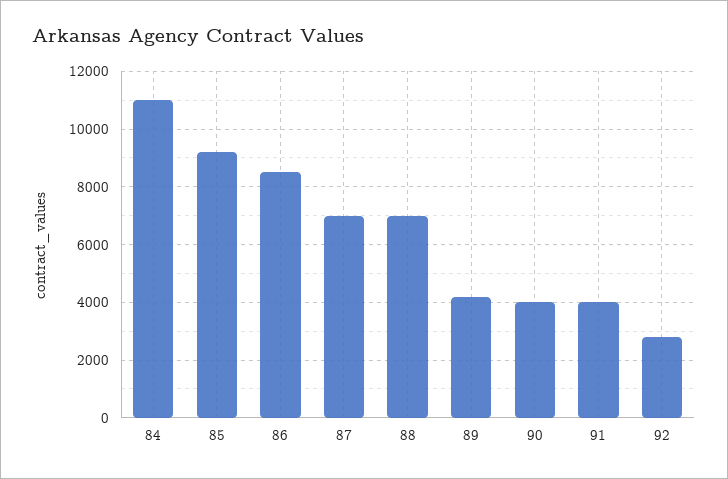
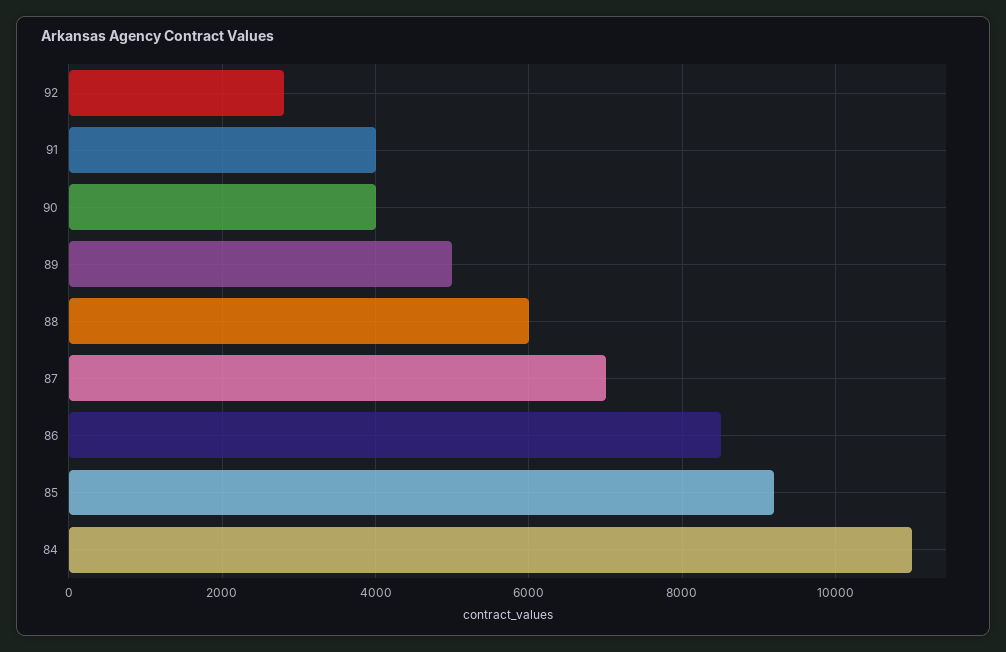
88: 7000 -> 6000
89: 4250 -> 5000

